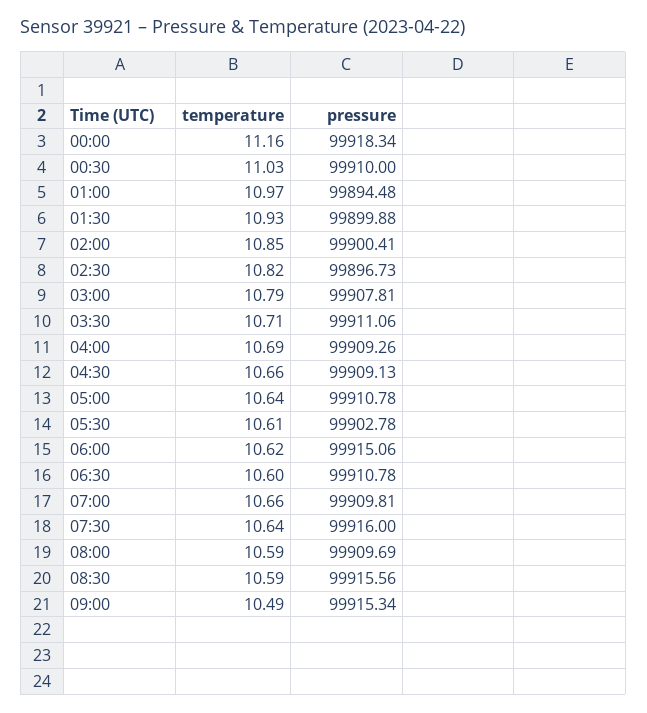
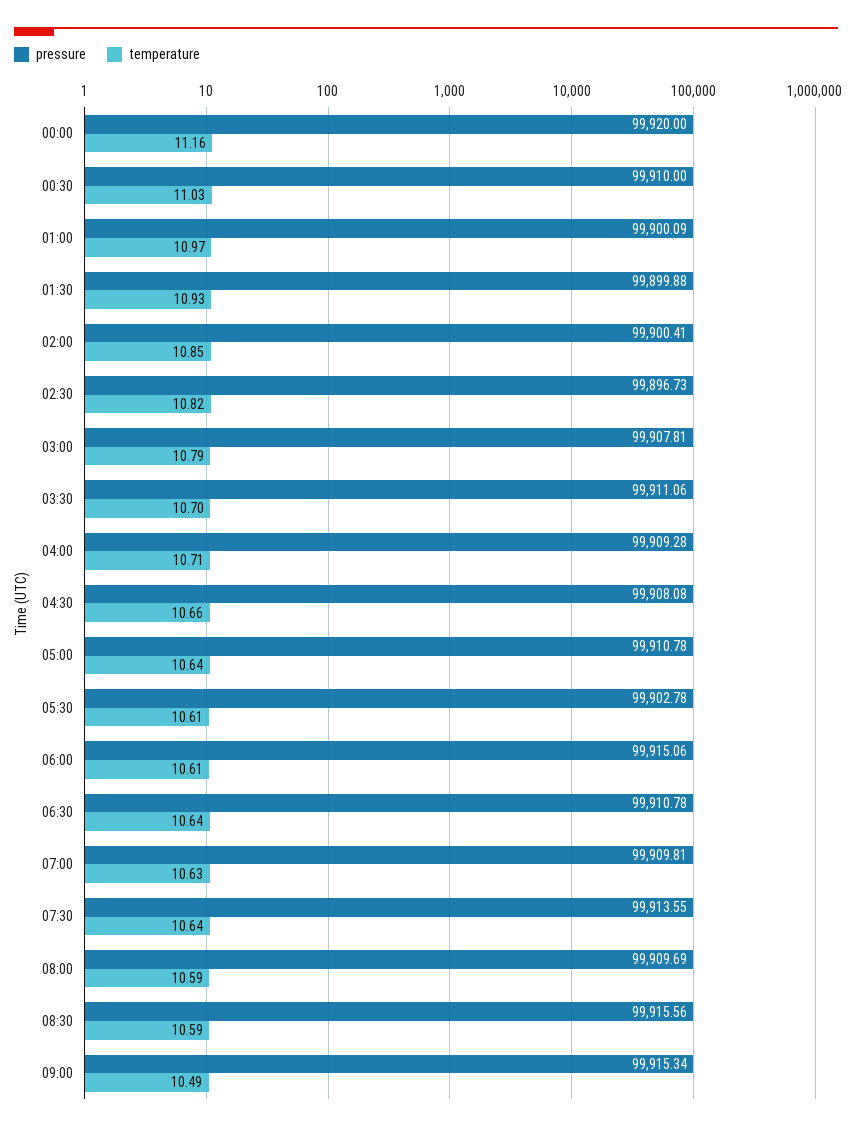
pressure, 00:00: 99918.34 -> 99920
pressure, 01:00: 99894.48 -> 99900.09
temperature, 03:30: 10.71 -> 10.7
temperature, 04:00: 10.69 -> 10.71
pressure, 04:00: 99909.26 -> 99909.28
pressure, 04:30: 99909.13 -> 99908.08
temperature, 06:00: 10.62 -> 10.61
temperature, 06:30: 10.6 -> 10.64
temperature, 07:00: 10.66 -> 10.63
pressure, 07:30: 99916 -> 99913.55

